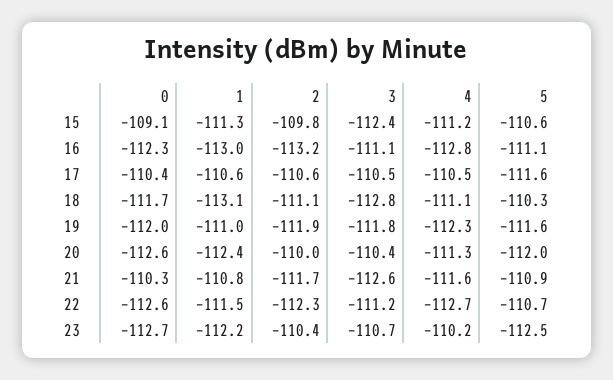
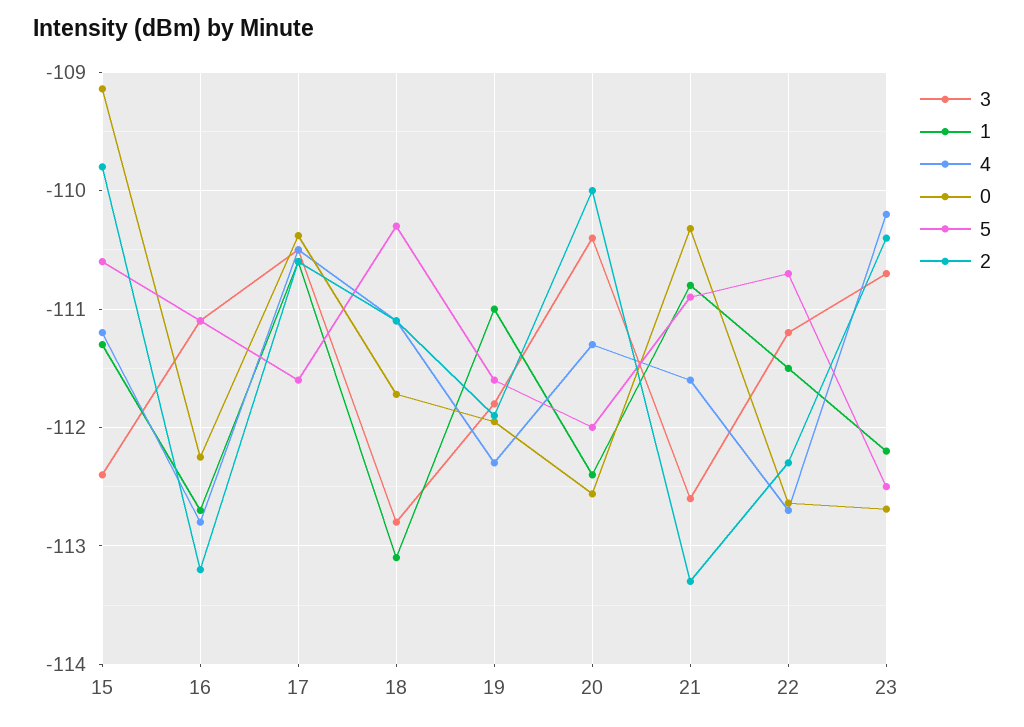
1, 16: -113 -> -112.7
2, 21: -111.7 -> -113.3

